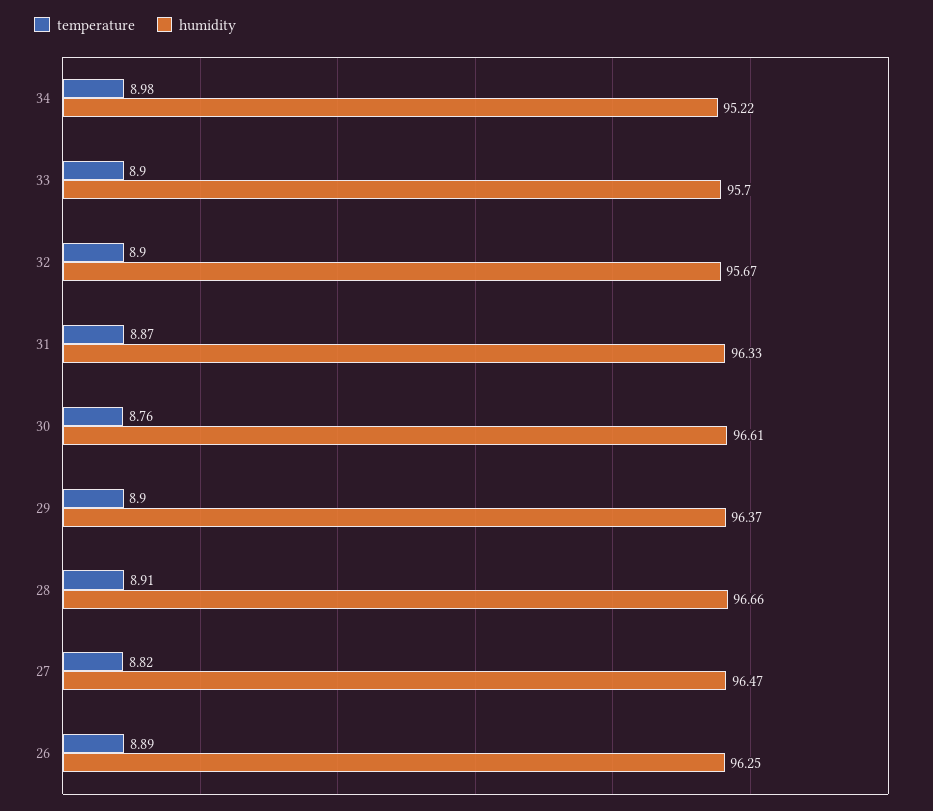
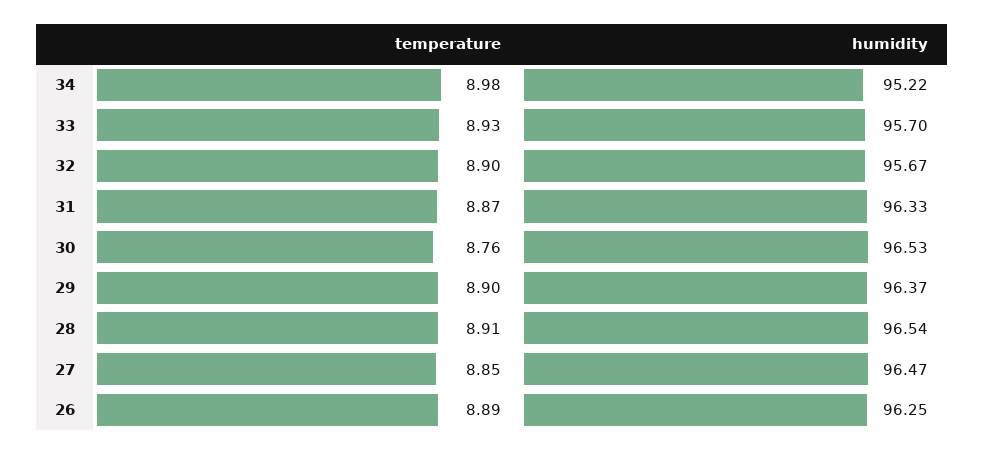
temperature, 33: 8.9 -> 8.93
humidity, 30: 96.61 -> 96.53
humidity, 28: 96.66 -> 96.54
temperature, 27: 8.82 -> 8.85

